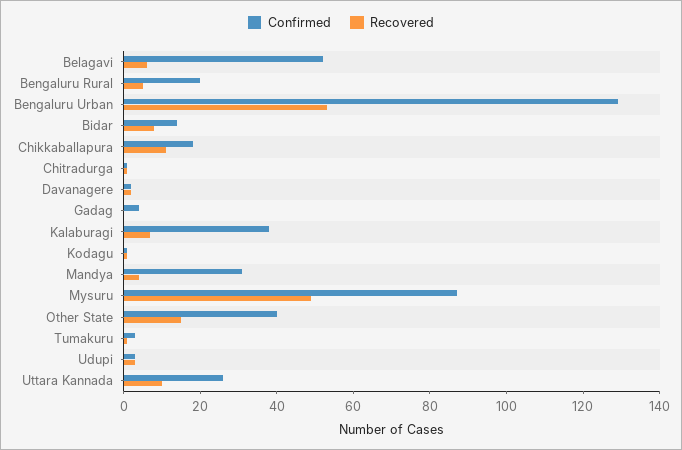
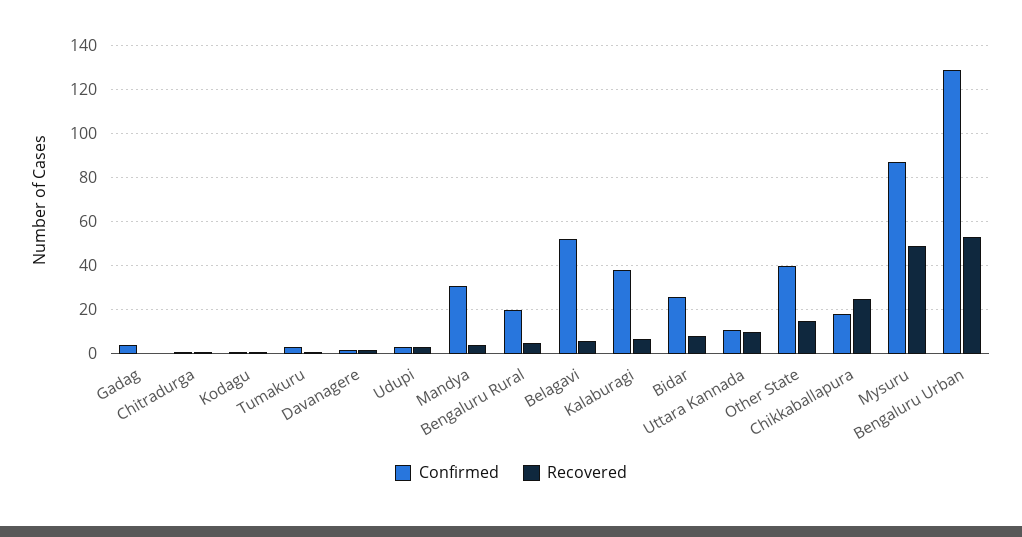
Confirmed, Bidar: 15 -> 25
Recovered, Chikkaballapura: 10 -> 25
Confirmed, Uttara Kannada: 25 -> 10

